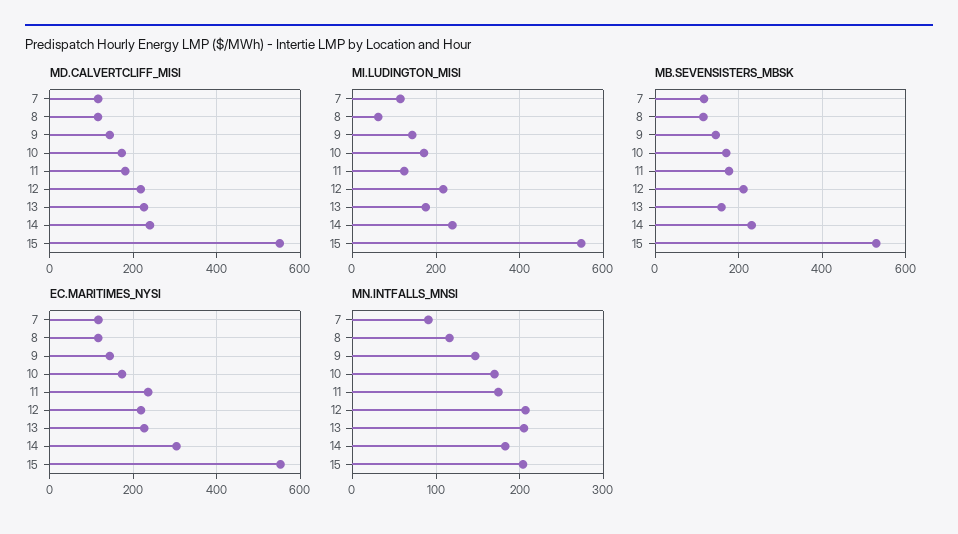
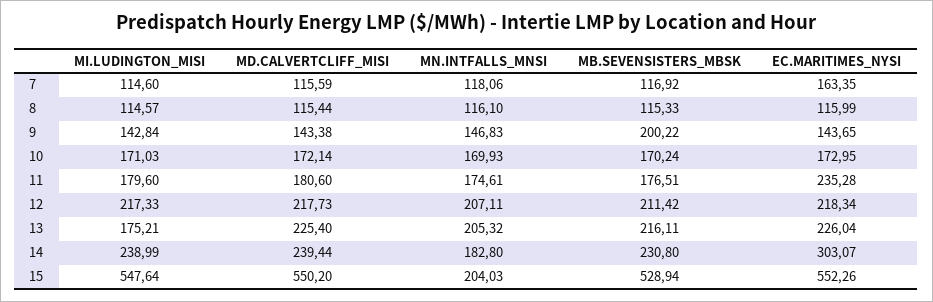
MI.LUDINGTON_MISI, 8: 60 -> 114.57
MI.LUDINGTON_MISI, 11: 120 -> 179.6
MB.SEVENSISTERS_MBSK, 9: 140 -> 200.22
MB.SEVENSISTERS_MBSK, 13: 160 -> 216.11
EC.MARITIMES_NYSI, 7: 120 -> 163.35
MN.INTFALLS_MNSI, 7: 90 -> 118.06

